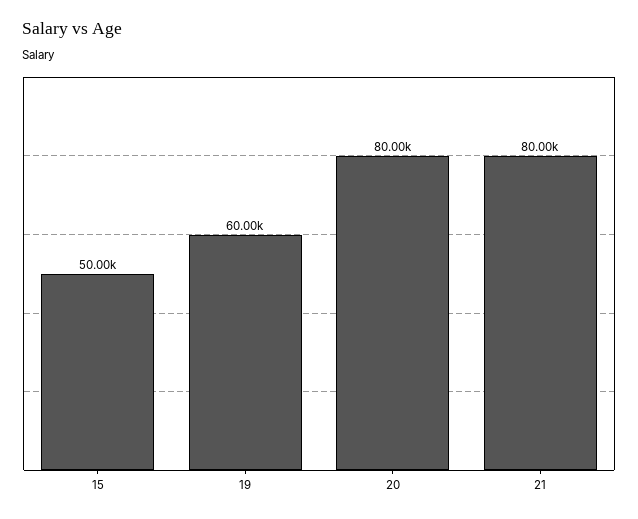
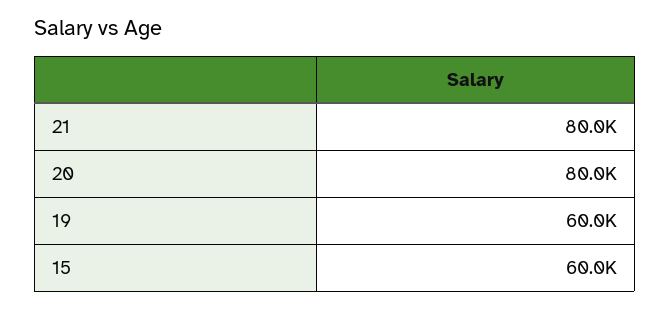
15: 50000 -> 60000

